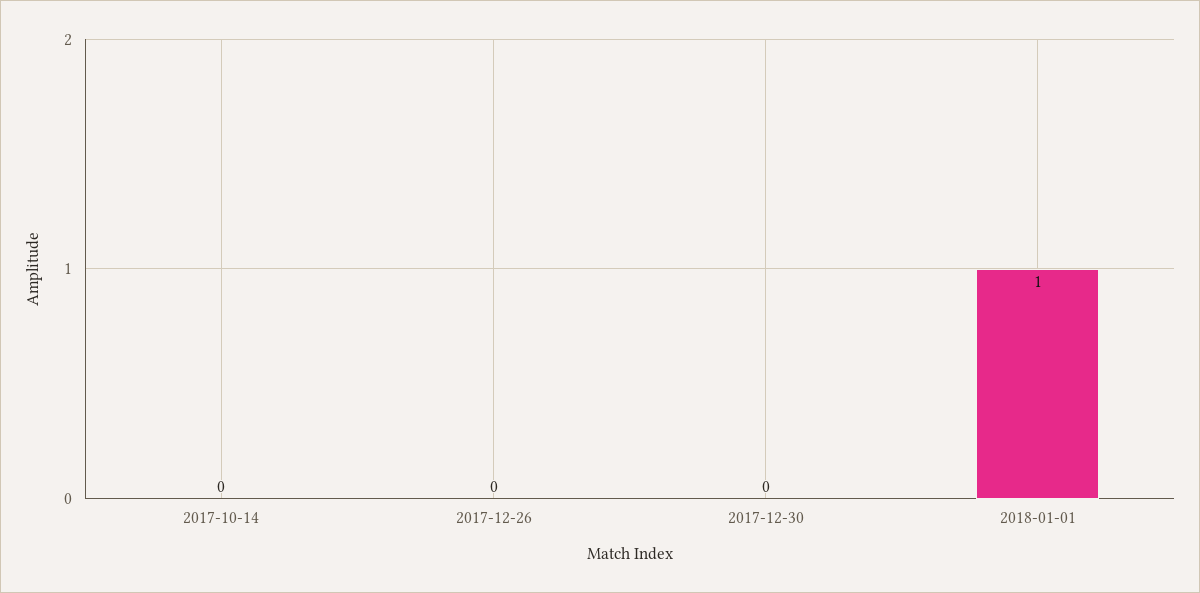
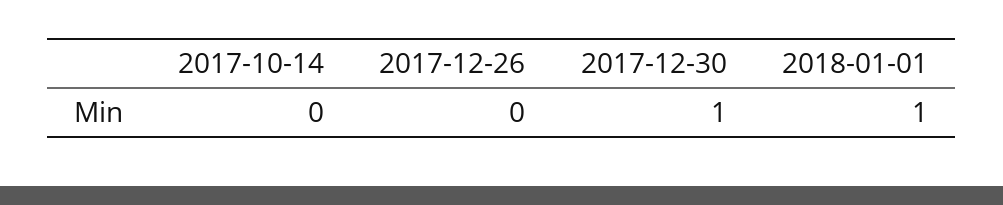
2017-12-30: 0 -> 1

